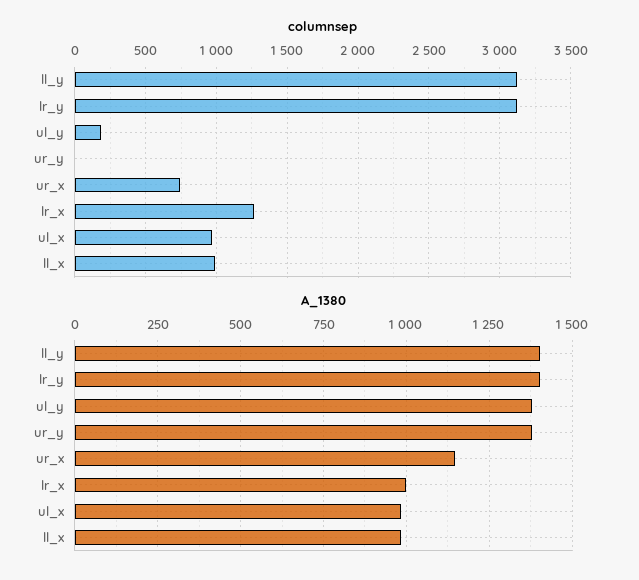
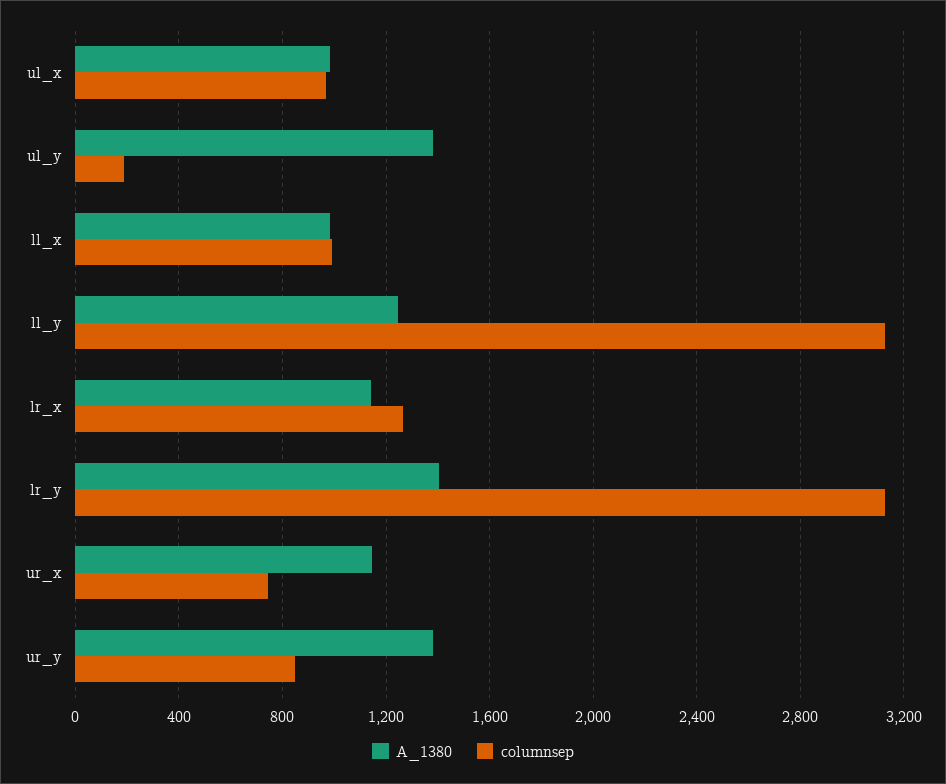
columnsep, ur_y: 0 -> 850
A_1380, ll_y: 1400 -> 1250
A_1380, lr_x: 1000 -> 1150

